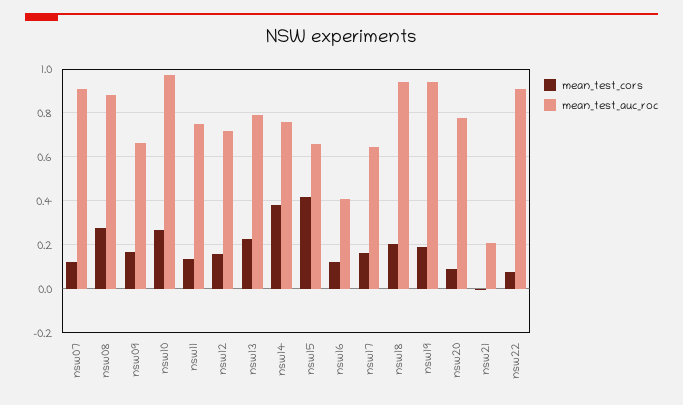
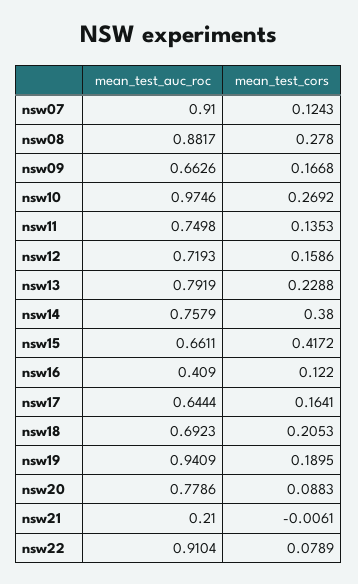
mean_test_auc_roc, nsw18: 0.95 -> 0.6923

